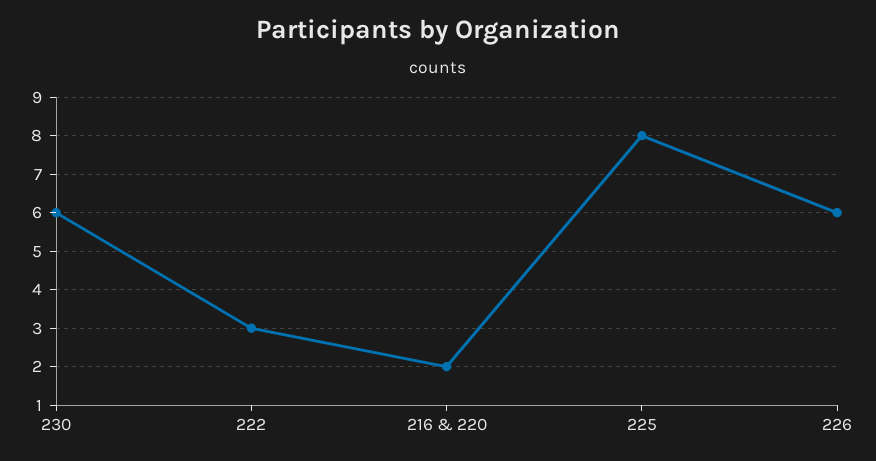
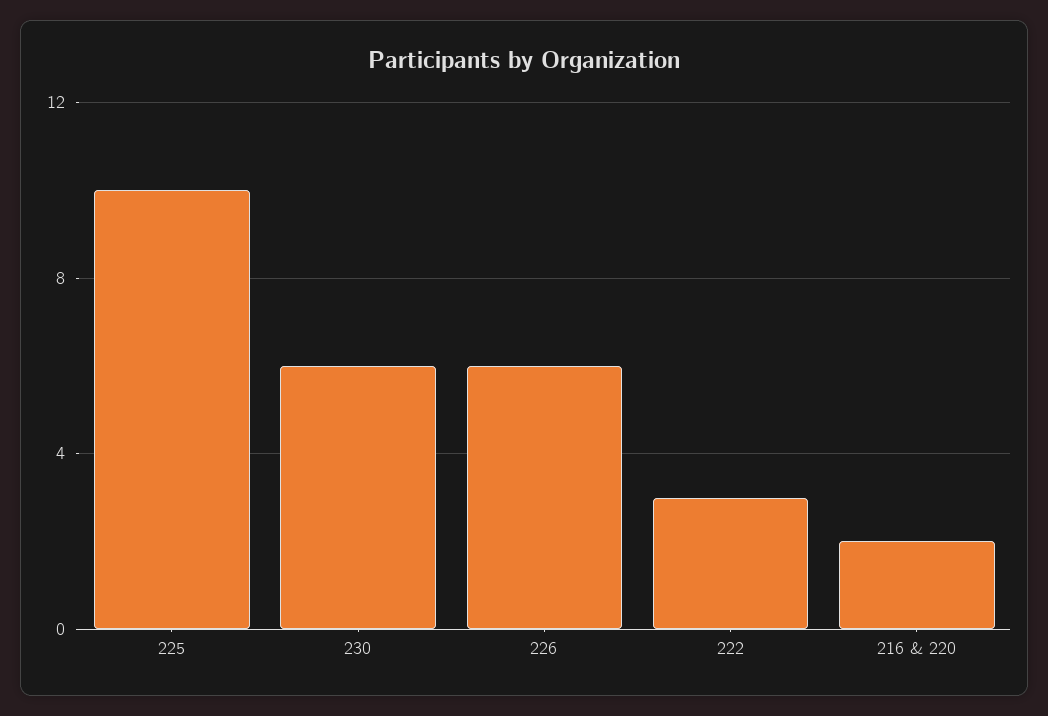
225: 8 -> 10

